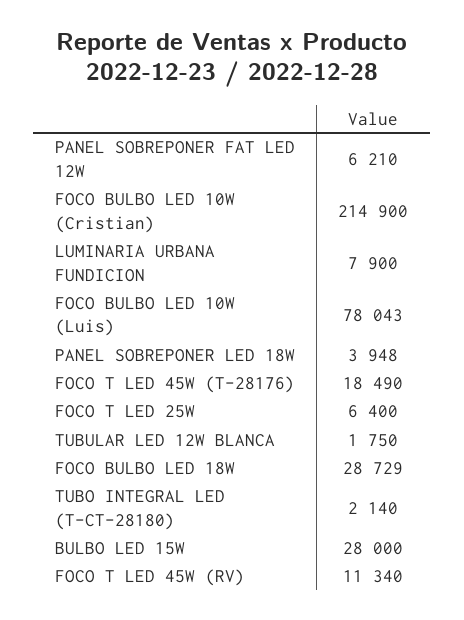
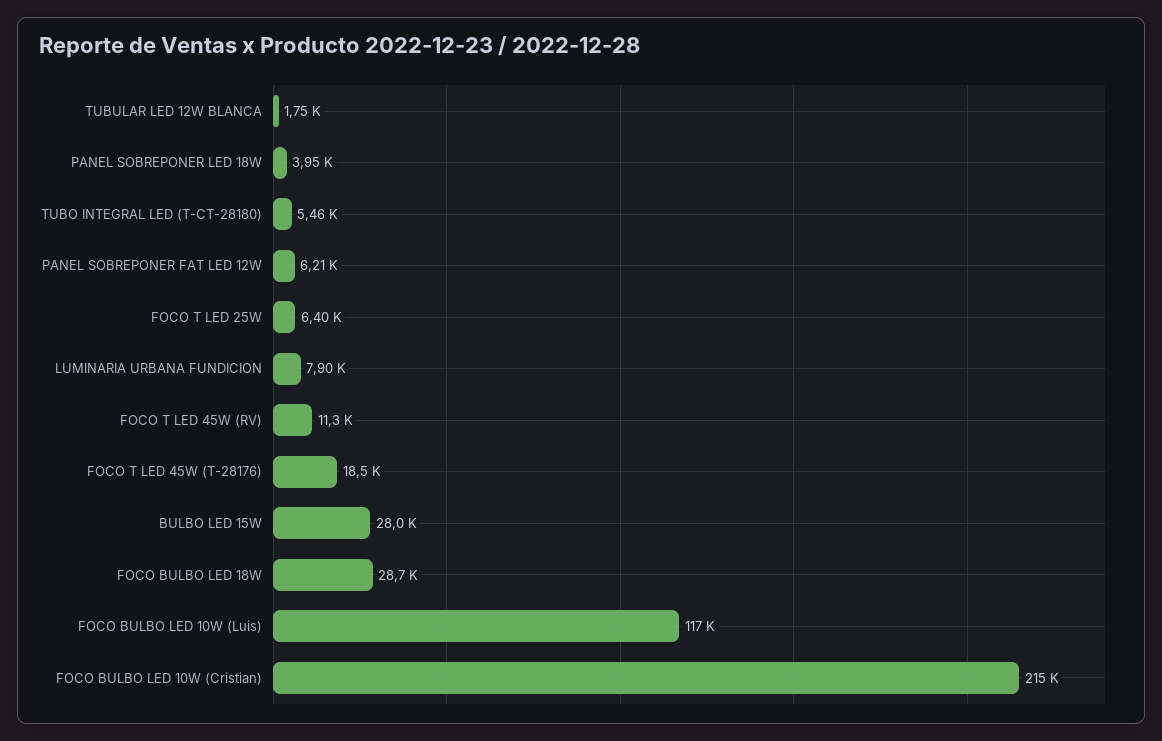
FOCO BULBO LED 10W (Luis): 78043 -> 117000
TUBO INTEGRAL LED (T-CT-28180): 2140 -> 5460

